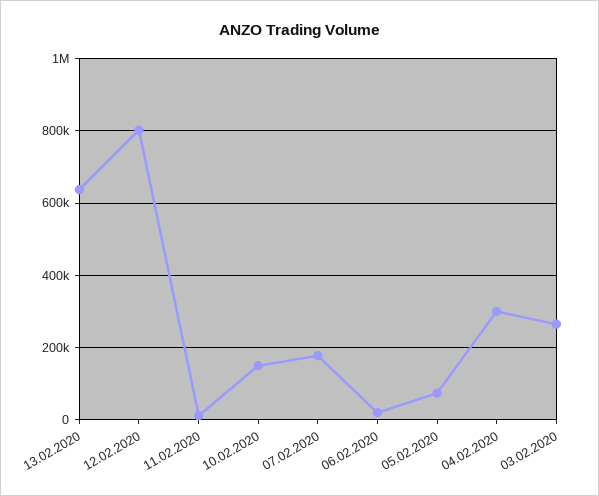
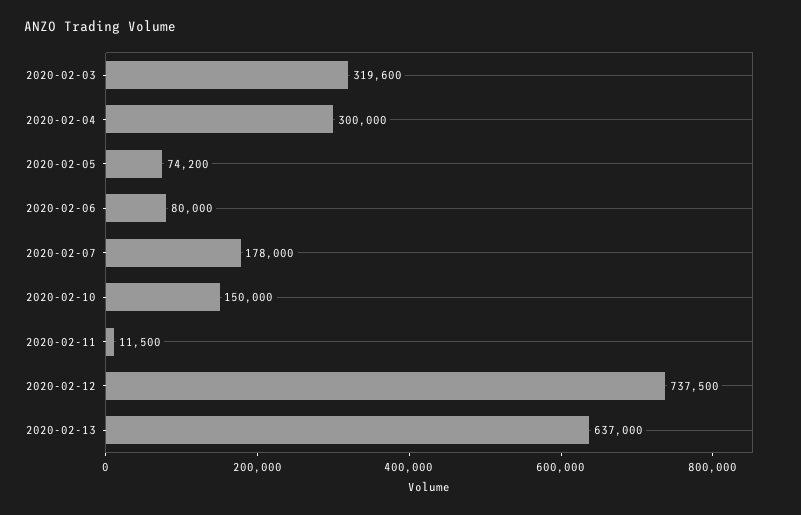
12.02.2020: 800000 -> 737500
06.02.2020: 20000 -> 80000
03.02.2020: 260000 -> 319600

